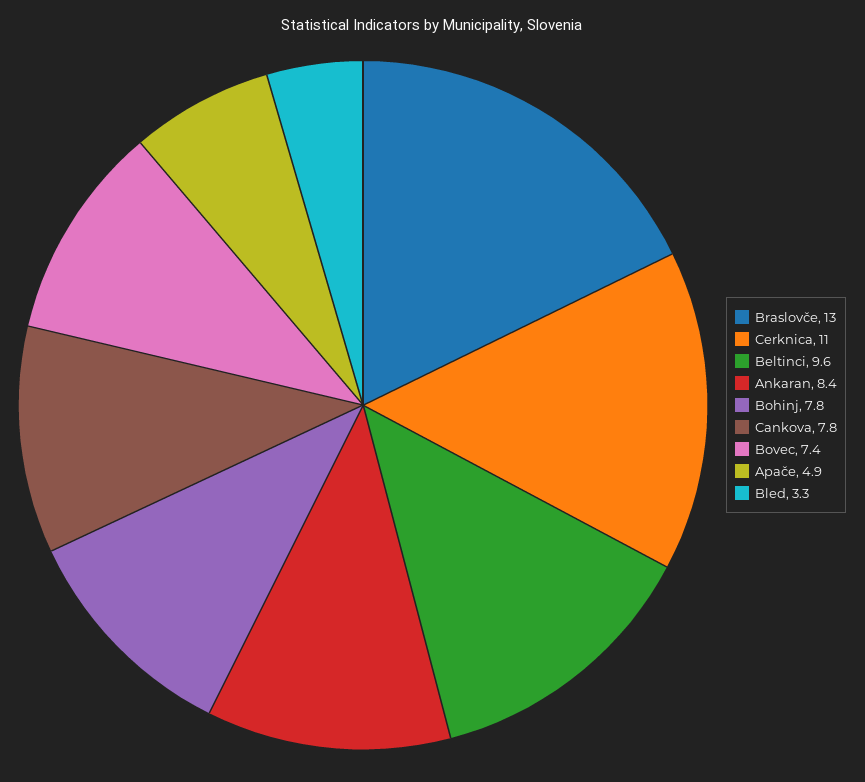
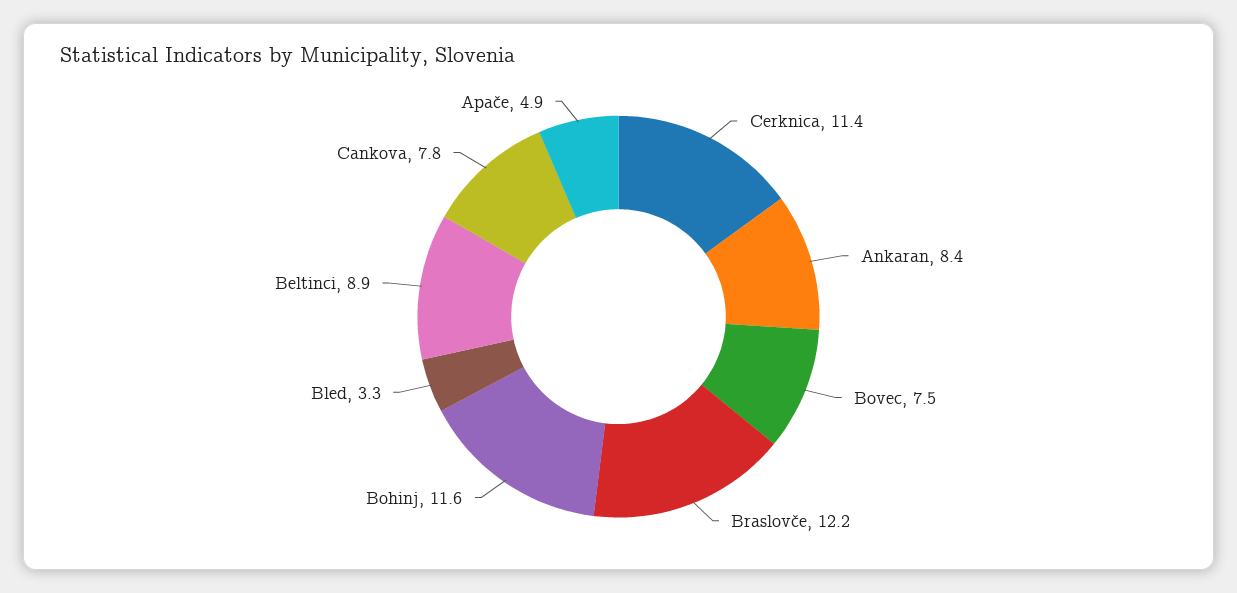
Braslovče: 13 -> 12.2
Cerknica: 11 -> 11.4
Beltinci: 9.6 -> 8.9
Bohinj: 7.8 -> 11.6
Bovec: 7.4 -> 7.5

